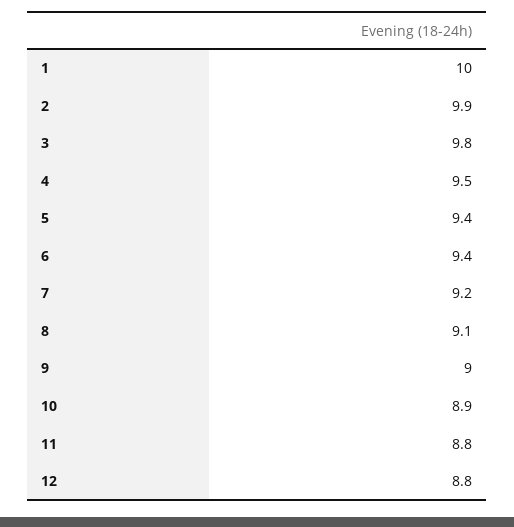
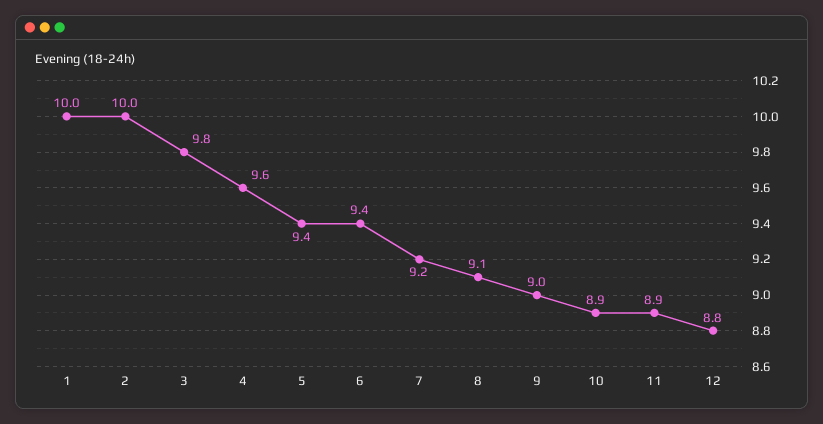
2: 9.9 -> 10
4: 9.5 -> 9.6
11: 8.8 -> 8.9

